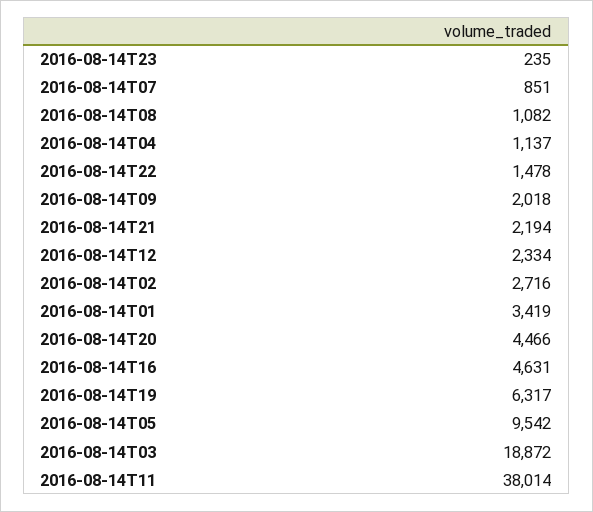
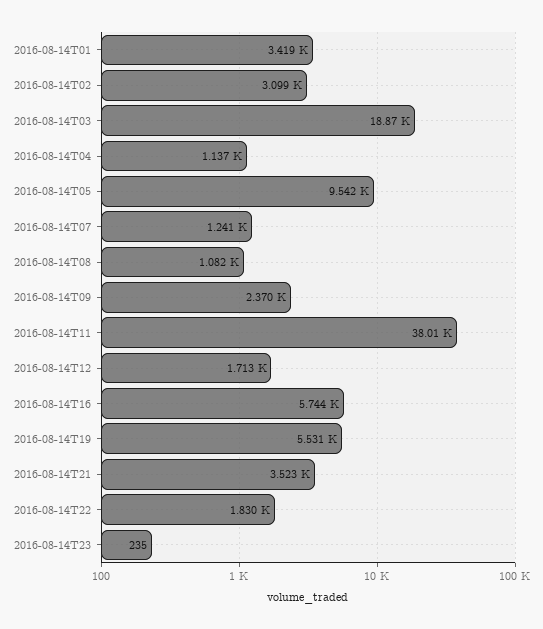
2016-08-14T07: 851 -> 1241
2016-08-14T22: 1478 -> 1830
2016-08-14T09: 2018 -> 2370
2016-08-14T21: 2194 -> 3523
2016-08-14T12: 2334 -> 1713
2016-08-14T02: 2716 -> 3099
2016-08-14T20: 4466 -> none
2016-08-14T16: 4631 -> 5744
2016-08-14T19: 6317 -> 5531

